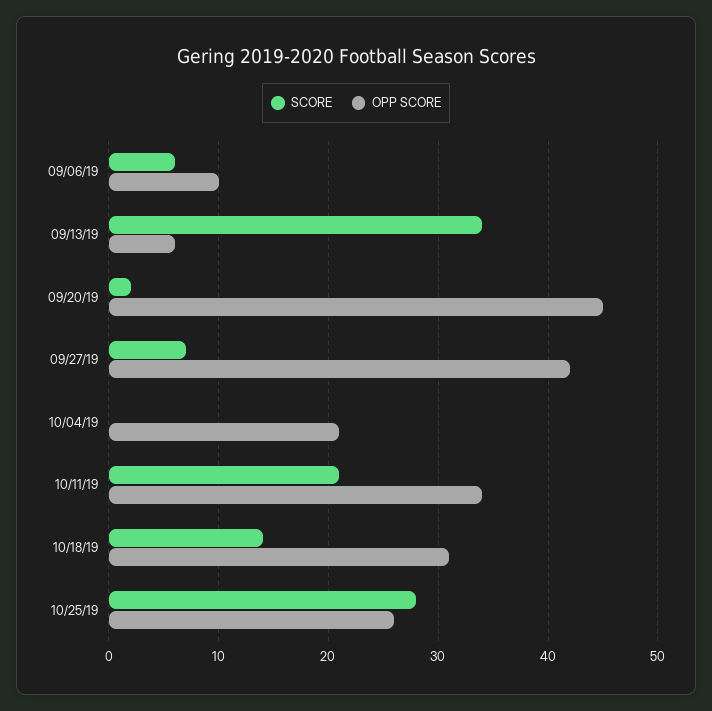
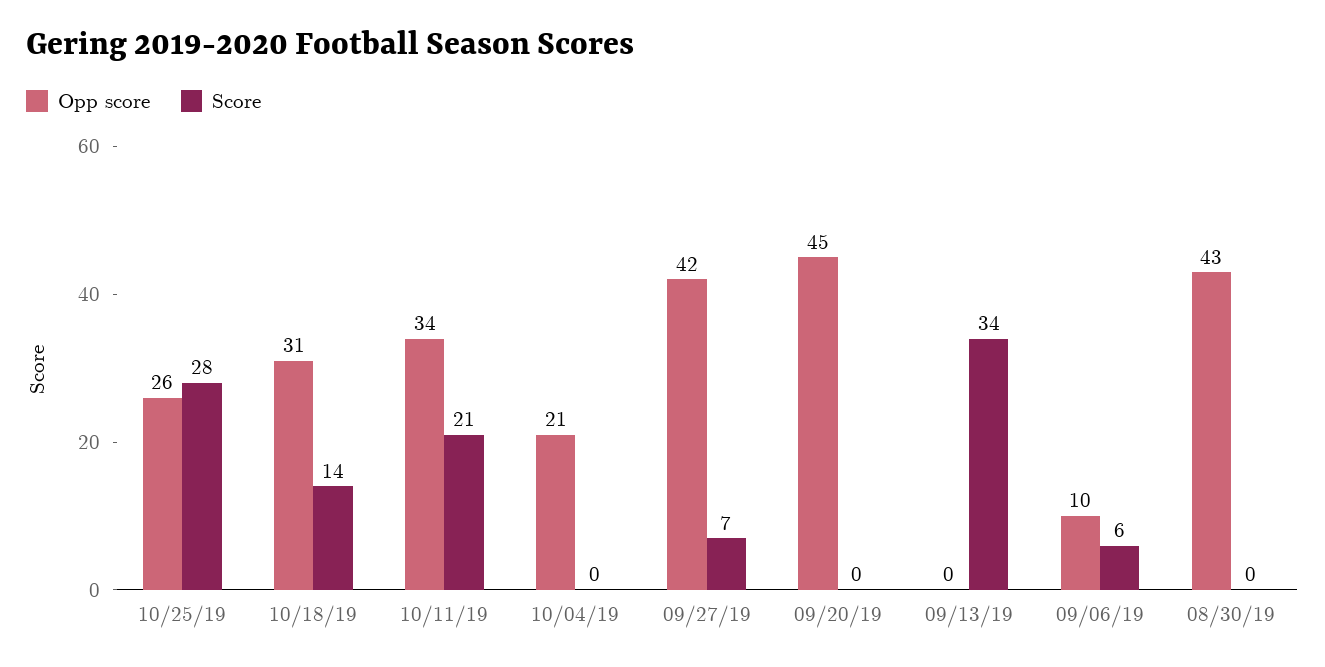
OPP SCORE, 09/13/19: 6 -> 0
SCORE, 09/20/19: 2 -> 0
OPP SCORE, 08/30/19: none -> 43
SCORE, 08/30/19: none -> 0

